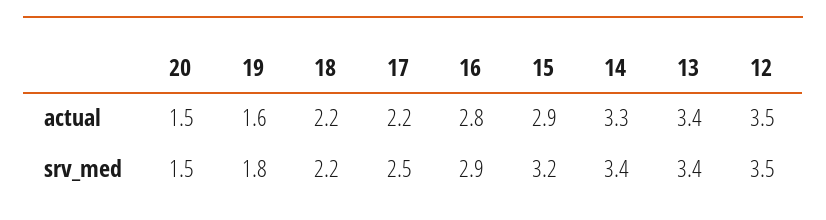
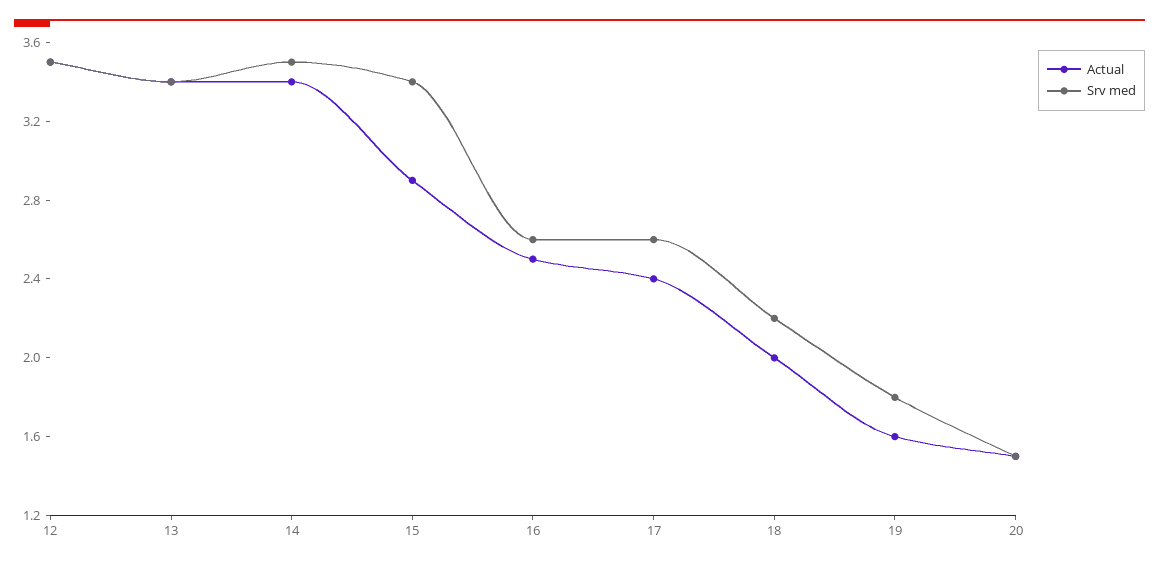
actual, 18: 2.2 -> 2
actual, 17: 2.2 -> 2.4
actual, 16: 2.8 -> 2.5
actual, 14: 3.3 -> 3.4
srv_med, 17: 2.5 -> 2.6
srv_med, 16: 2.9 -> 2.6
srv_med, 15: 3.2 -> 3.4
srv_med, 14: 3.4 -> 3.5

